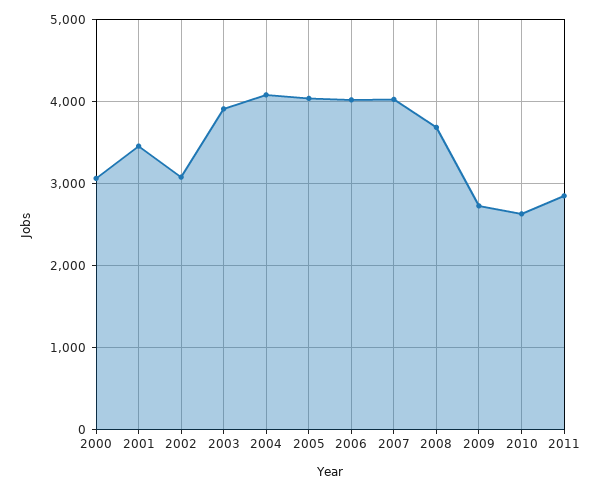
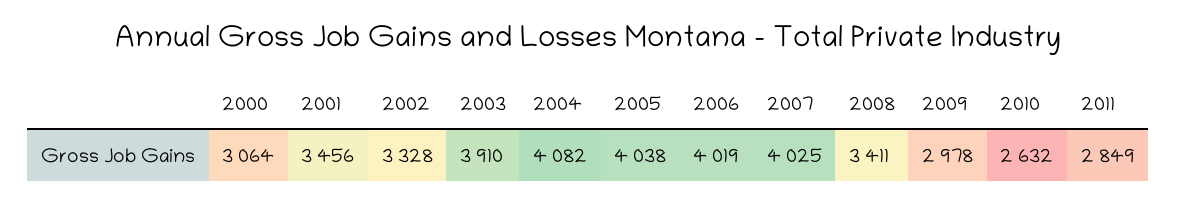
2002: 3100 -> 3328
2008: 3700 -> 3411
2009: 2700 -> 2978

